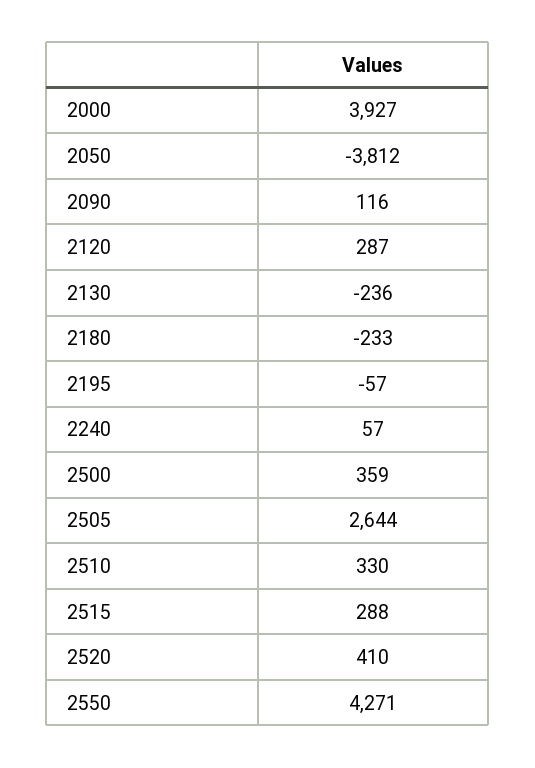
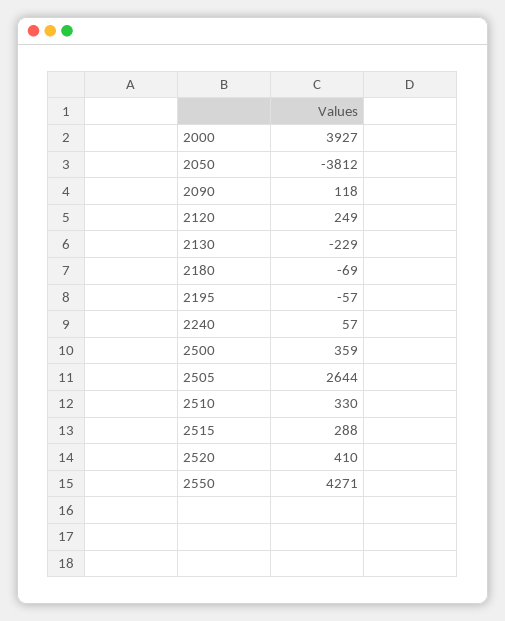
2090: 116 -> 118
2120: 287 -> 249
2130: -236 -> -229
2180: -233 -> -69

